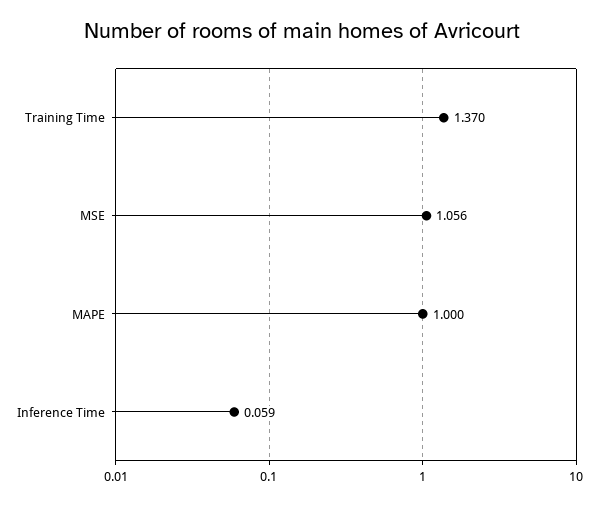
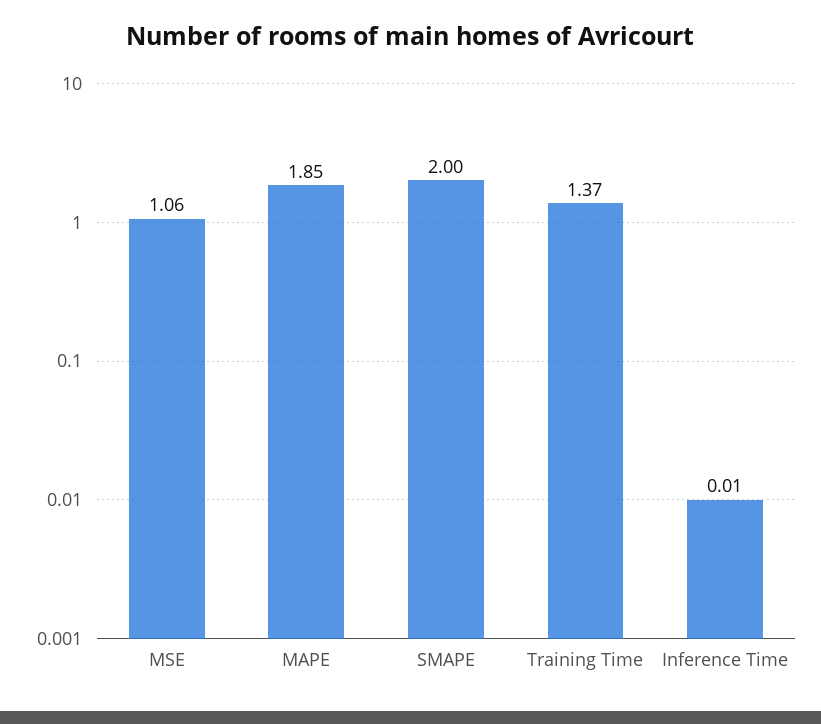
MAPE: 1 -> 1.85
Inference Time: 0.059 -> 0.01
SMAPE: none -> 2

